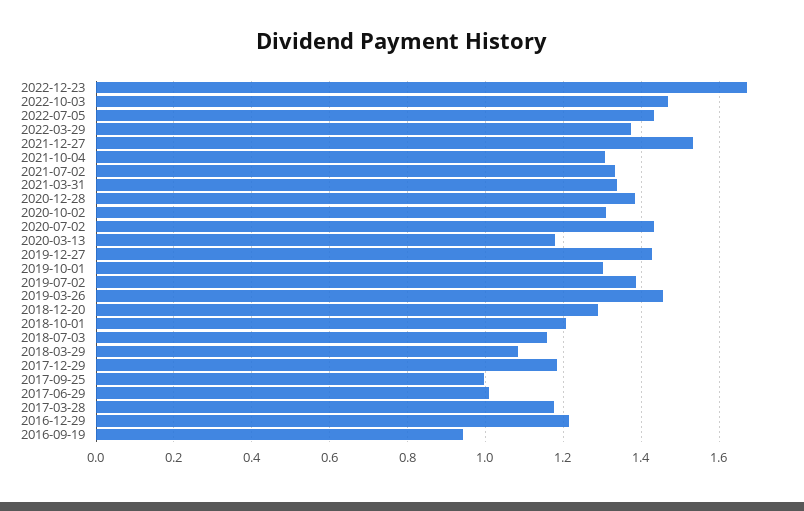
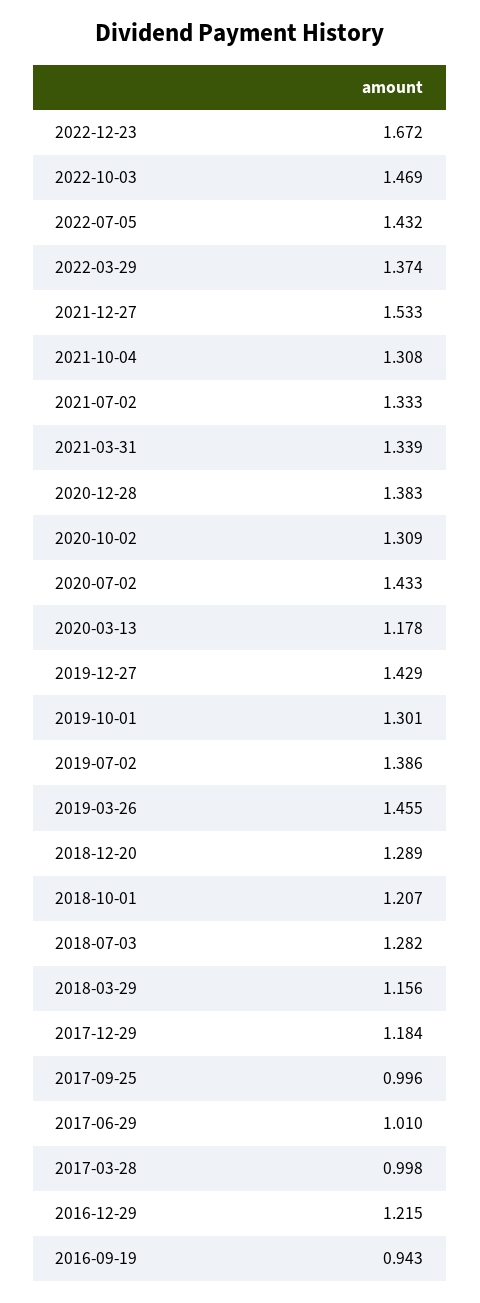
2018-07-03: 1.16 -> 1.282
2018-03-29: 1.08 -> 1.156
2017-03-28: 1.18 -> 0.998

